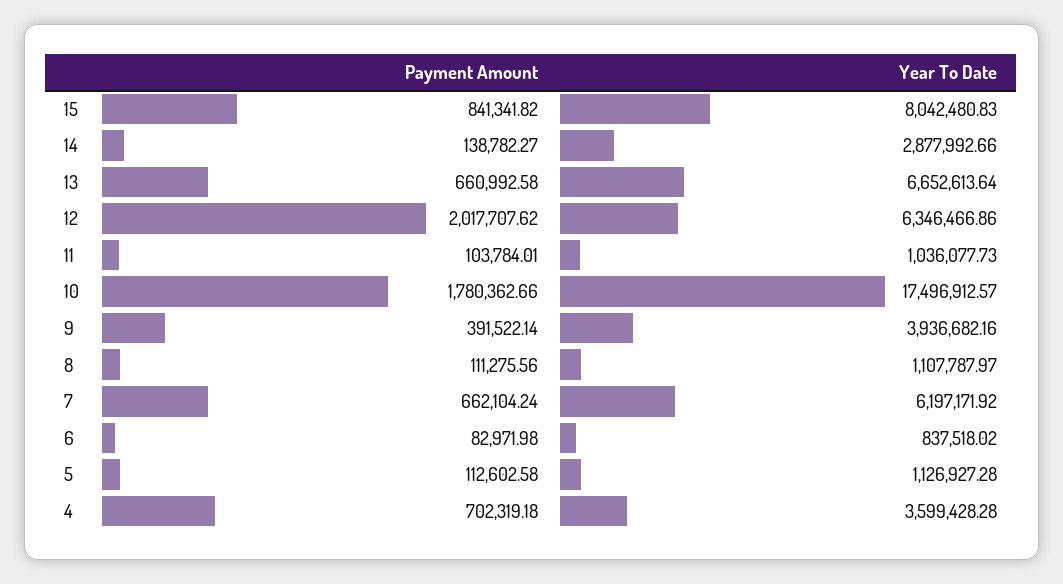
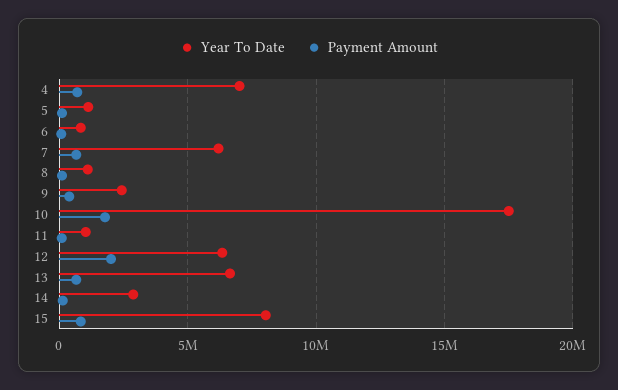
Year To Date, 9: 3936682.16 -> 2500000
Year To Date, 4: 3599428.28 -> 7000000

